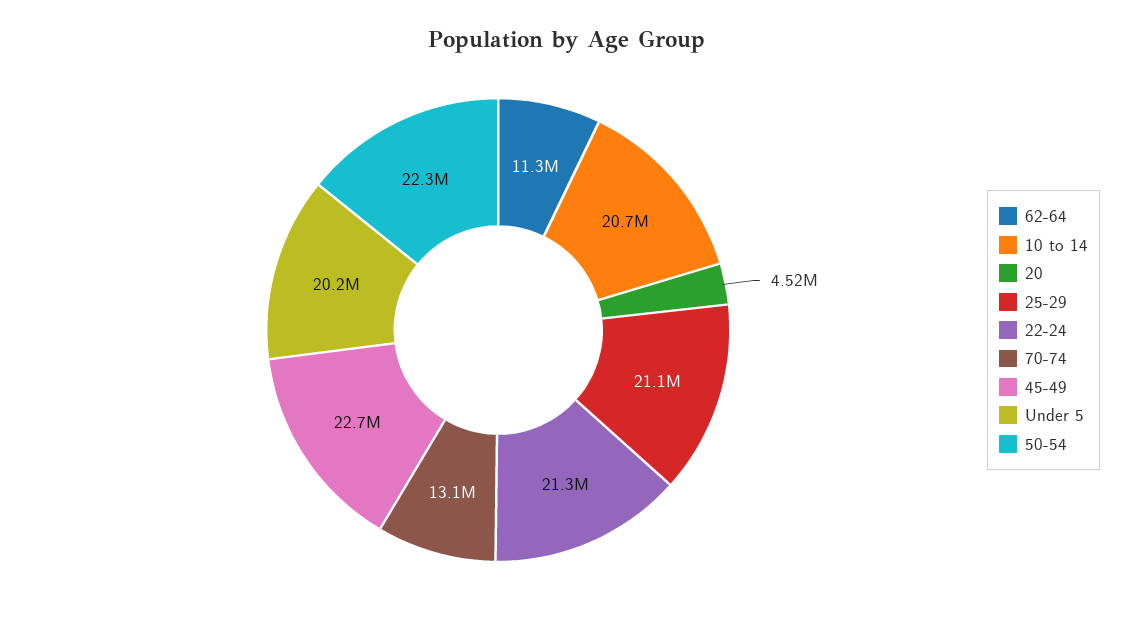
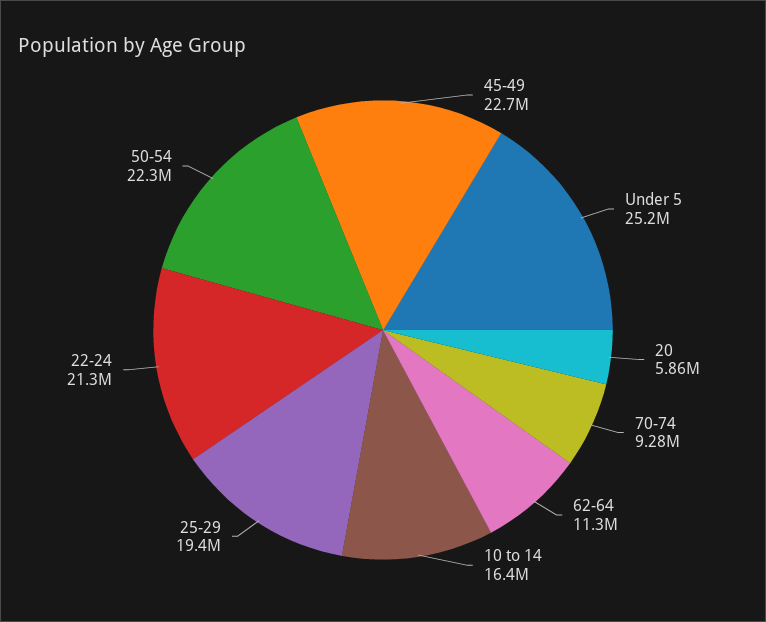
10 to 14: 20700000 -> 16400000
20: 4520000 -> 5860000
25-29: 21100000 -> 19400000
70-74: 13100000 -> 9280000
Under 5: 20200000 -> 25200000

